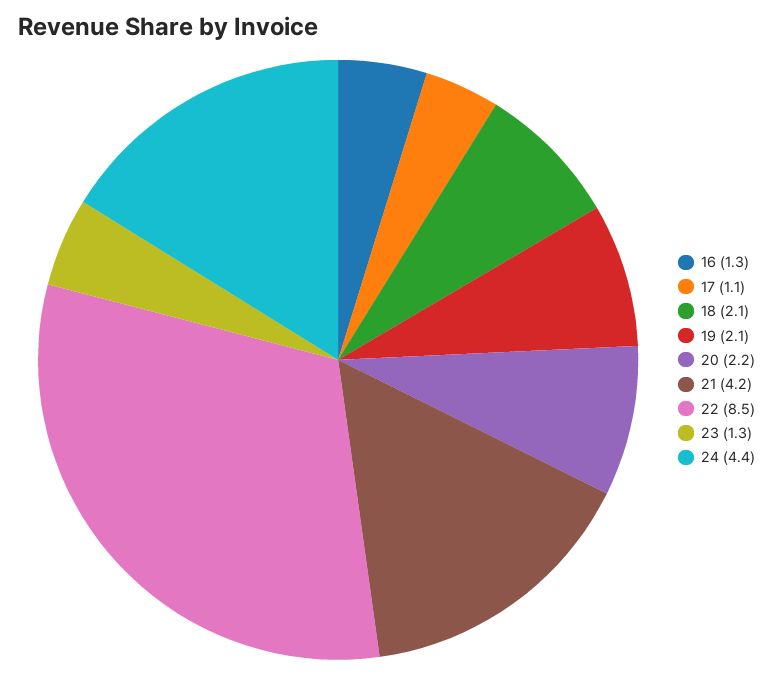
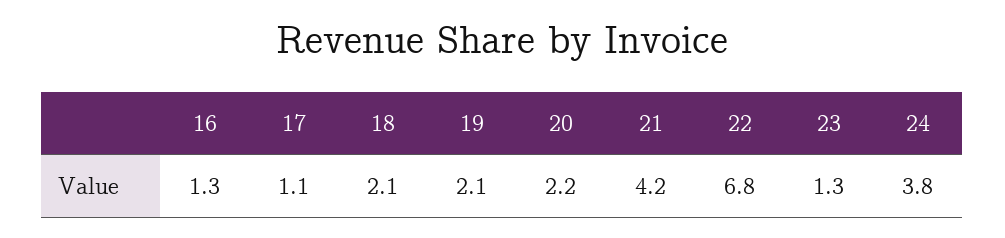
22: 8.5 -> 6.8
24: 4.4 -> 3.8

